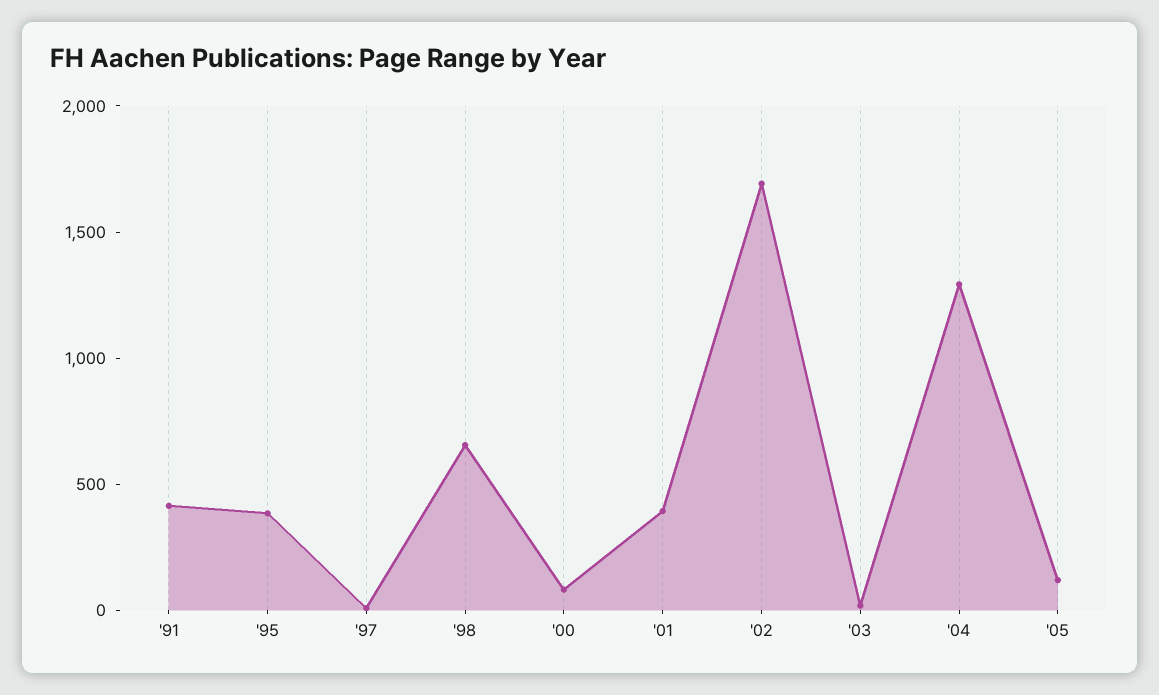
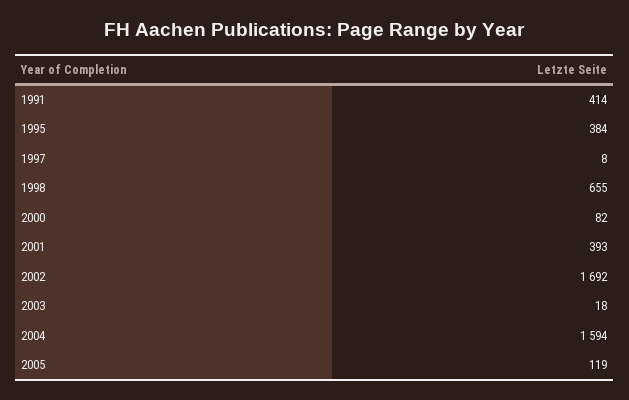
'04: 1300 -> 1594

